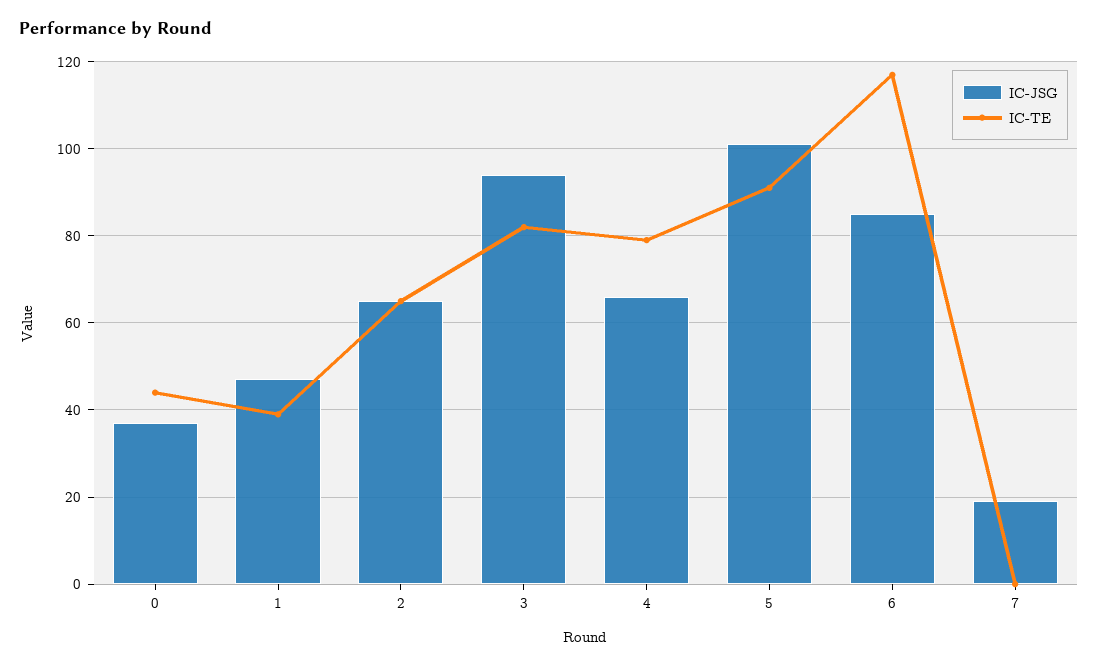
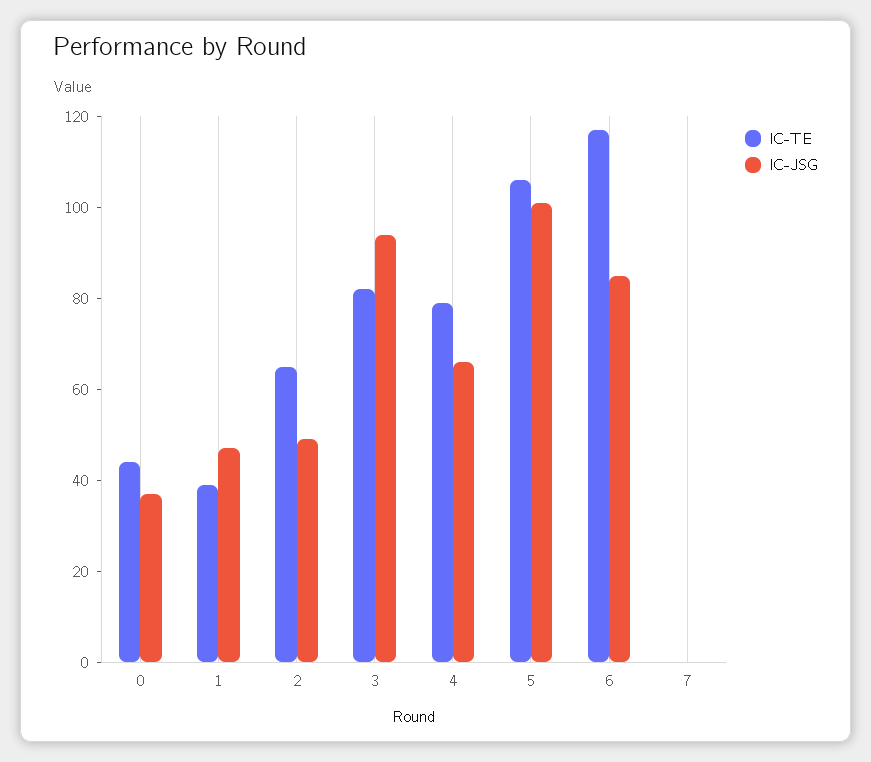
IC-JSG, 2: 65 -> 50
IC-TE, 5: 90 -> 105
IC-JSG, 7: 20 -> 0

